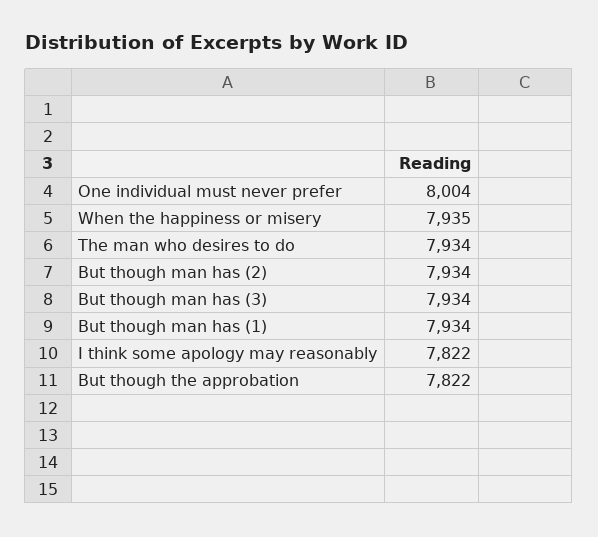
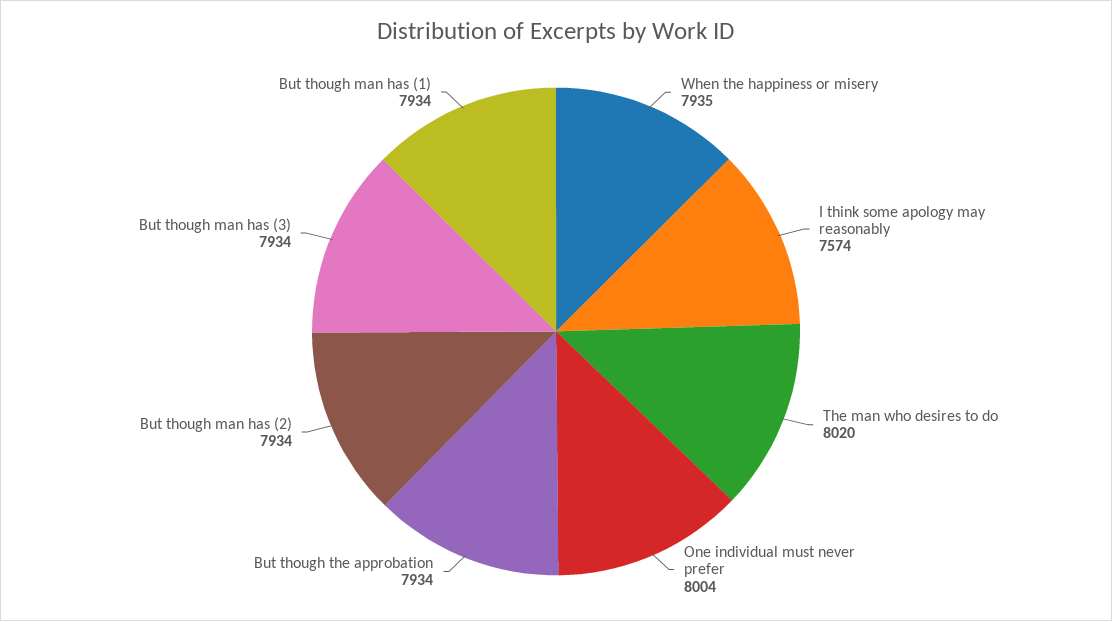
The man who desires to do: 7934 -> 8020
I think some apology may reasonably: 7822 -> 7574
But though the approbation: 7822 -> 7934

